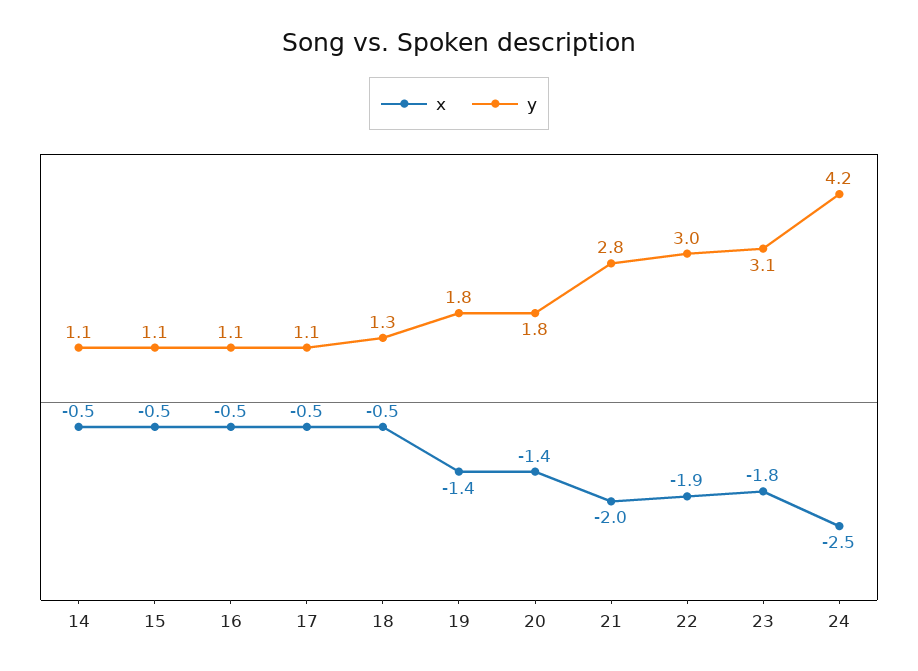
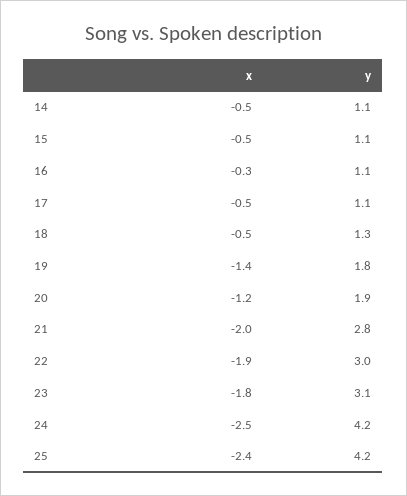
x, 16: -0.5 -> -0.3
x, 20: -1.4 -> -1.2
y, 20: 1.8 -> 1.9
x, 25: none -> -2.4
y, 25: none -> 4.2

